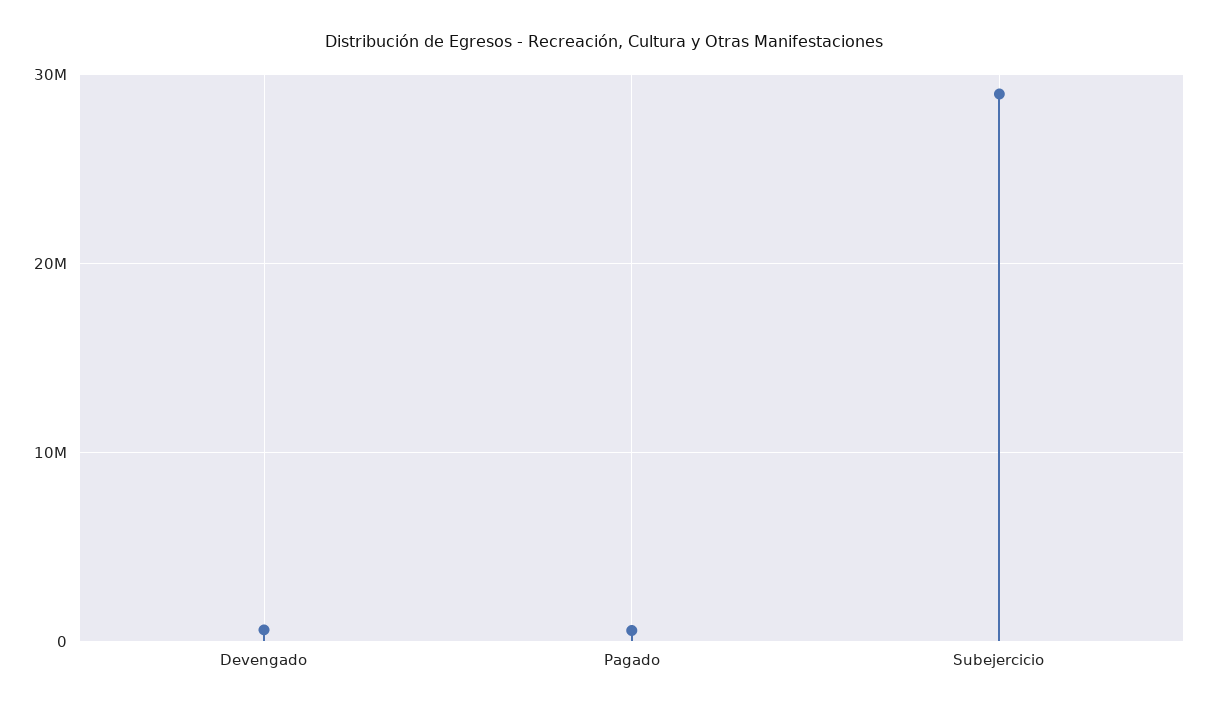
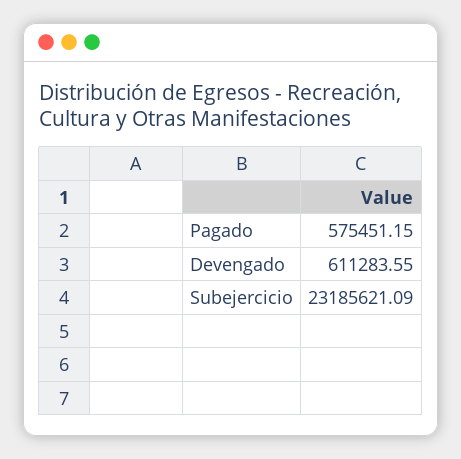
Subejercicio: 29000000 -> 23185621.09

